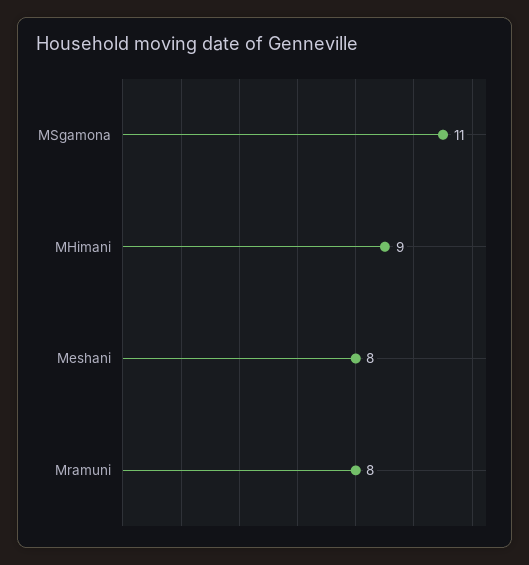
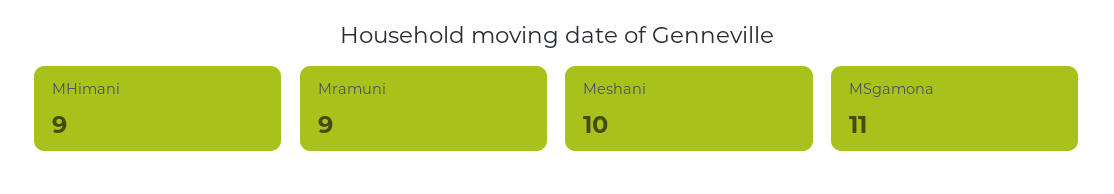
Meshani: 8 -> 10
Mramuni: 8 -> 9

